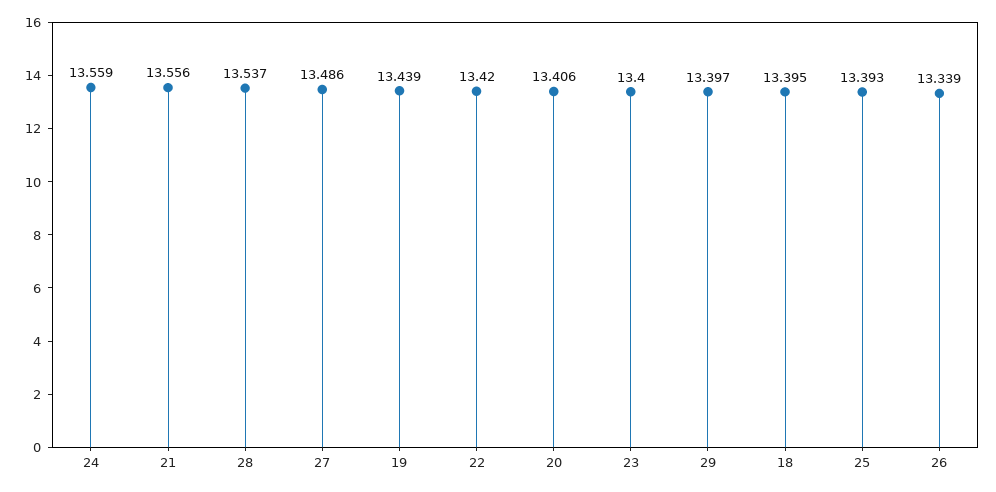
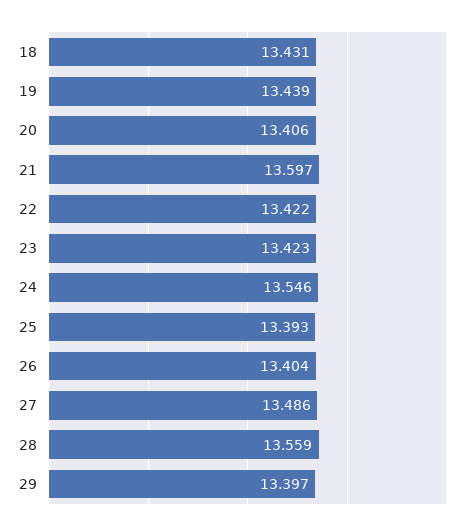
24: 13.559 -> 13.546
21: 13.556 -> 13.597
28: 13.537 -> 13.559
22: 13.42 -> 13.422
23: 13.4 -> 13.423
18: 13.395 -> 13.431
26: 13.339 -> 13.404

